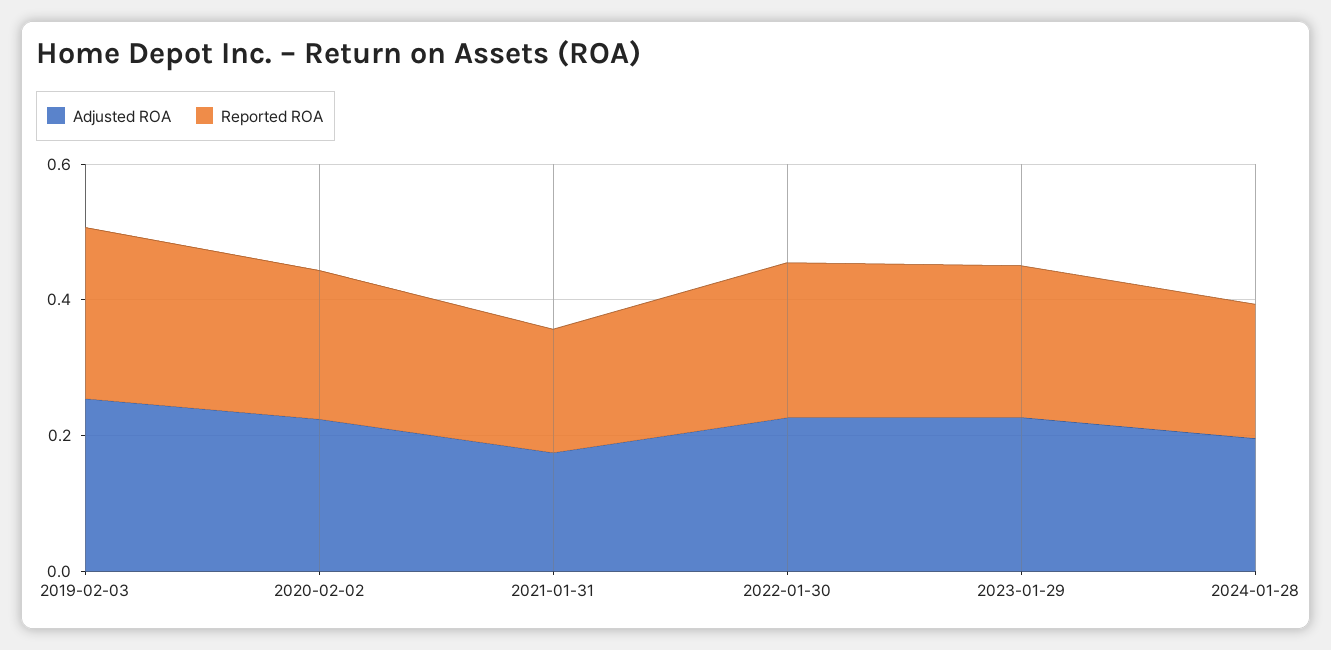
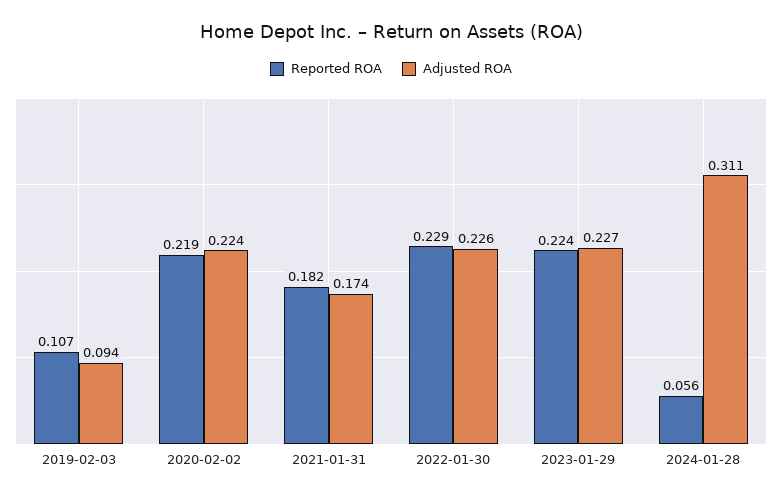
Adjusted ROA, 2019-02-03: 0.25 -> 0.094
Reported ROA, 2019-02-03: 0.25 -> 0.107
Adjusted ROA, 2024-01-28: 0.2 -> 0.311
Reported ROA, 2024-01-28: 0.2 -> 0.056

